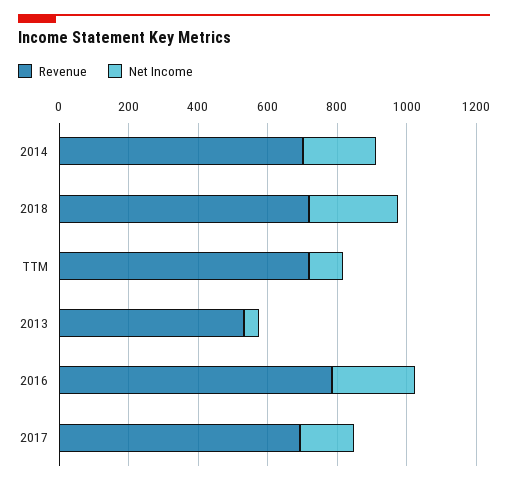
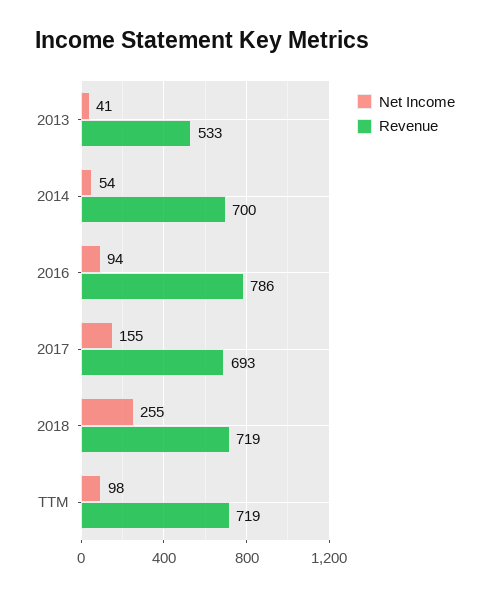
Net Income, 2014: 200 -> 54
Net Income, 2016: 250 -> 94

